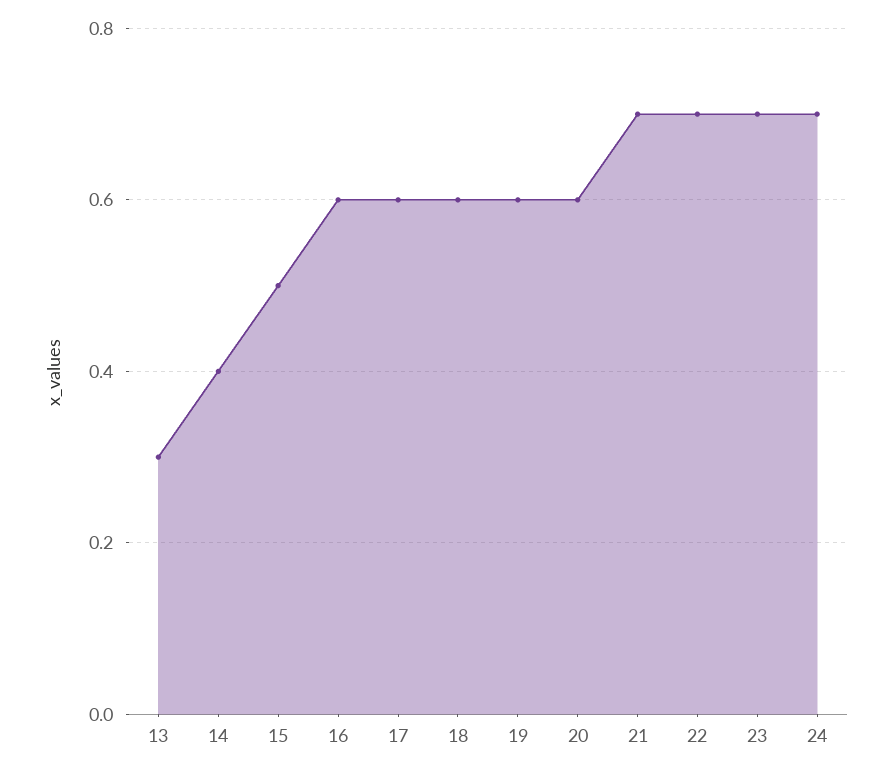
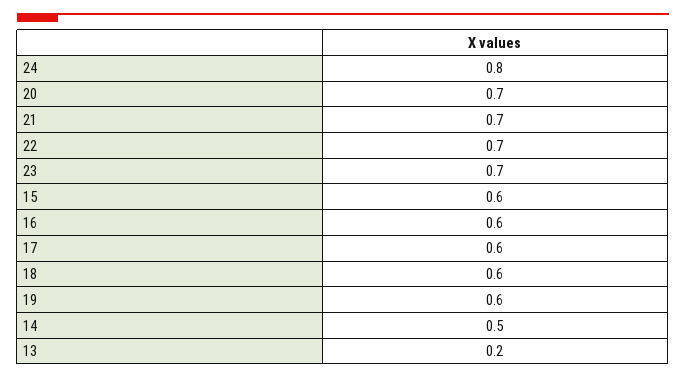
13: 0.3 -> 0.2
14: 0.4 -> 0.5
15: 0.5 -> 0.6
20: 0.6 -> 0.7
24: 0.7 -> 0.8

